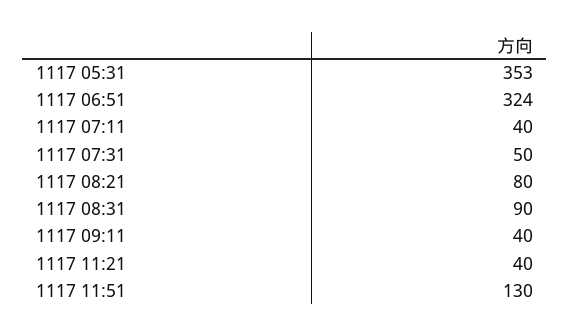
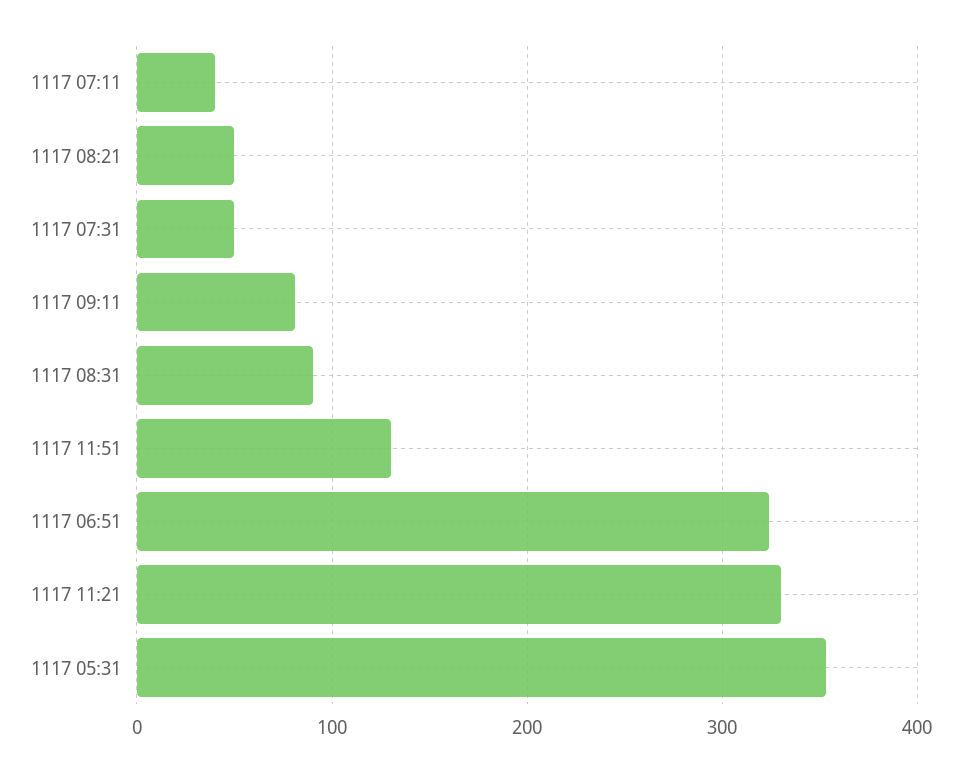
1117 08:21: 80 -> 50
1117 09:11: 40 -> 80
1117 11:21: 40 -> 330

